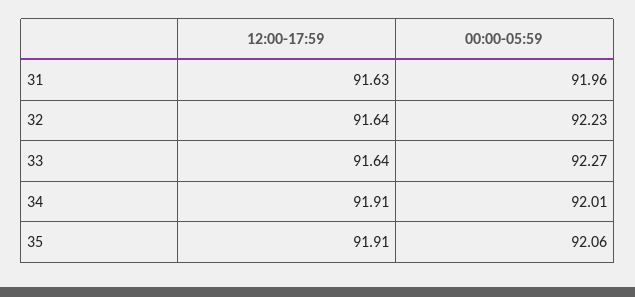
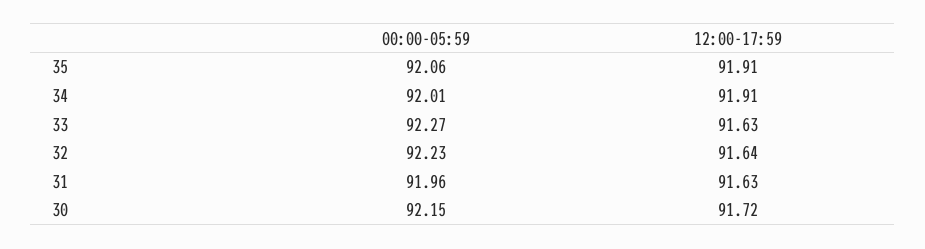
12:00-17:59, 33: 91.64 -> 91.63
00:00-05:59, 30: none -> 92.15
12:00-17:59, 30: none -> 91.72

